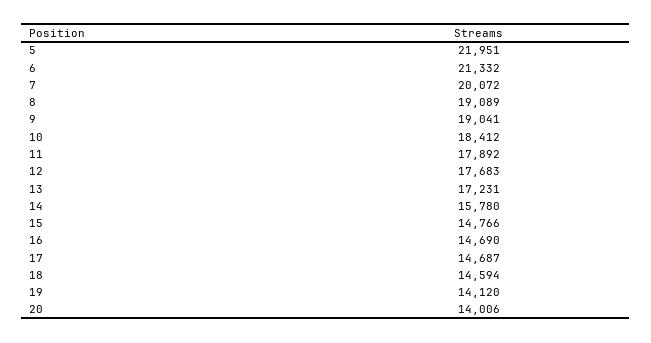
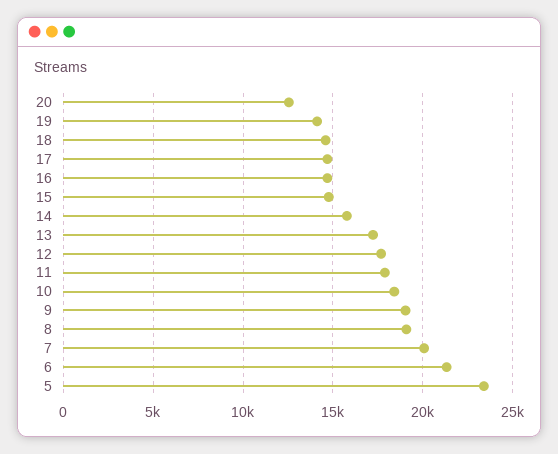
5: 21951 -> 23500
20: 14006 -> 12500

